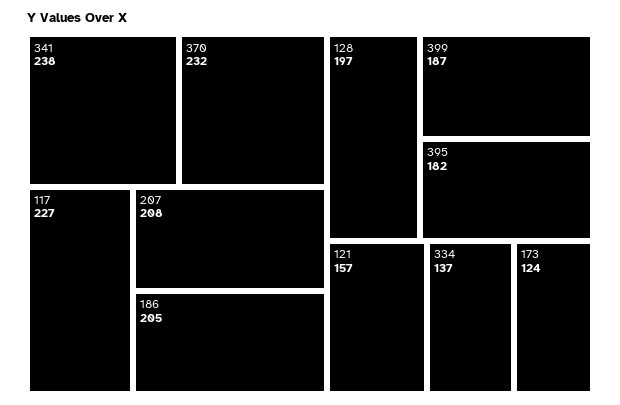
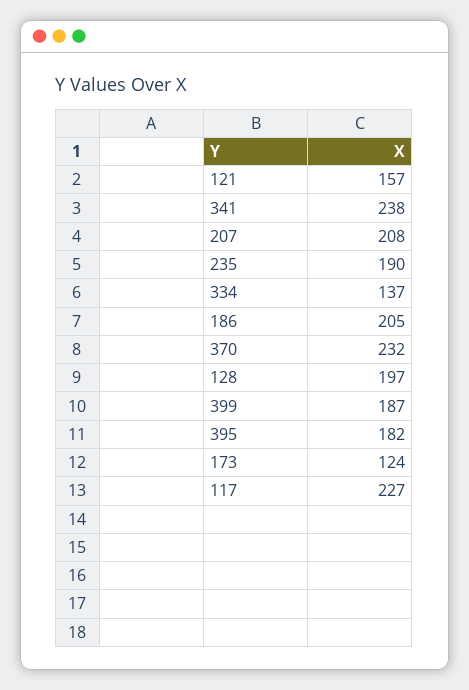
235: none -> 190

